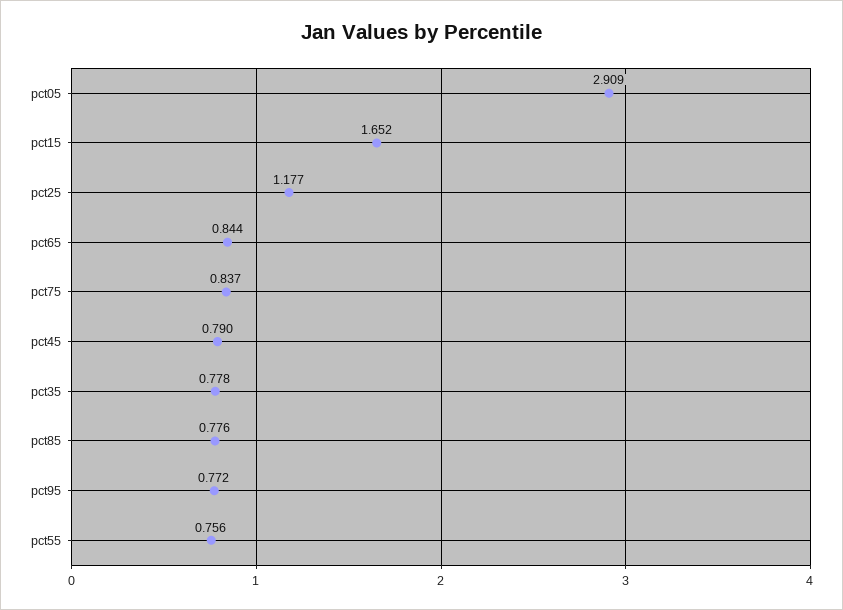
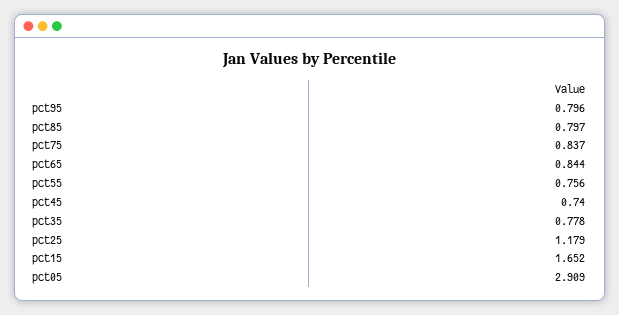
pct25: 1.177 -> 1.179
pct45: 0.79 -> 0.74
pct85: 0.776 -> 0.797
pct95: 0.772 -> 0.796

